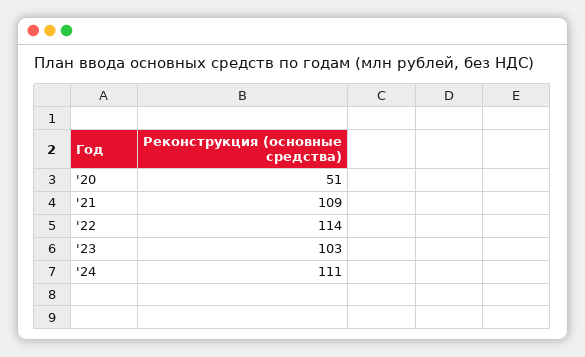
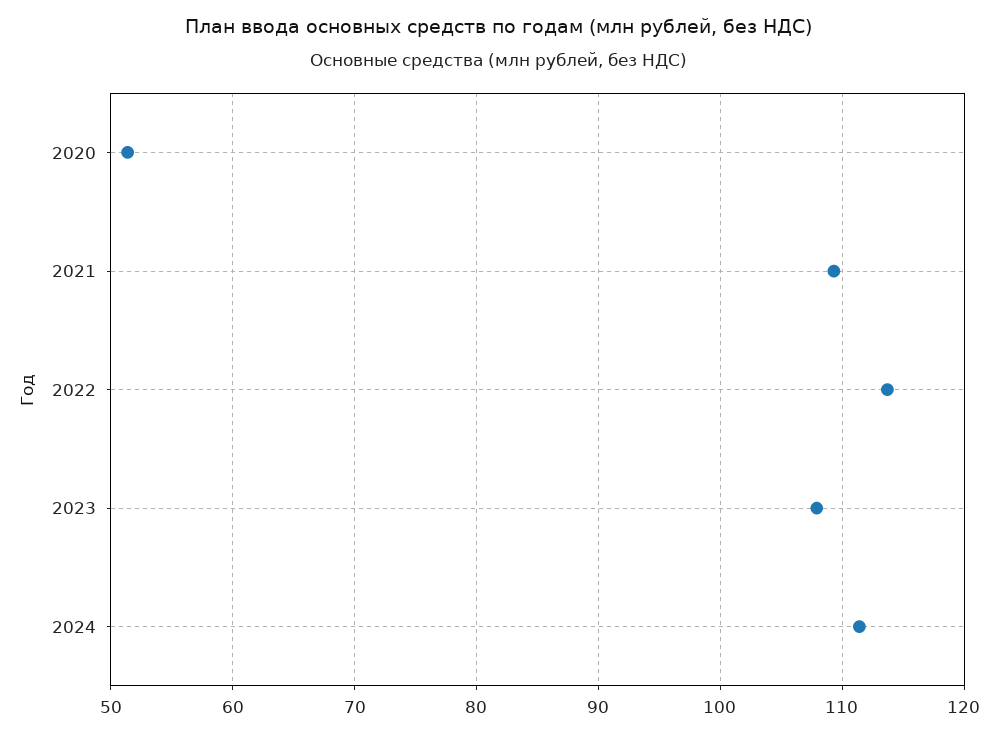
'23: 103 -> 108

